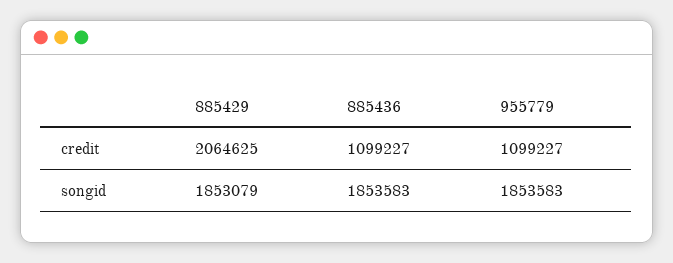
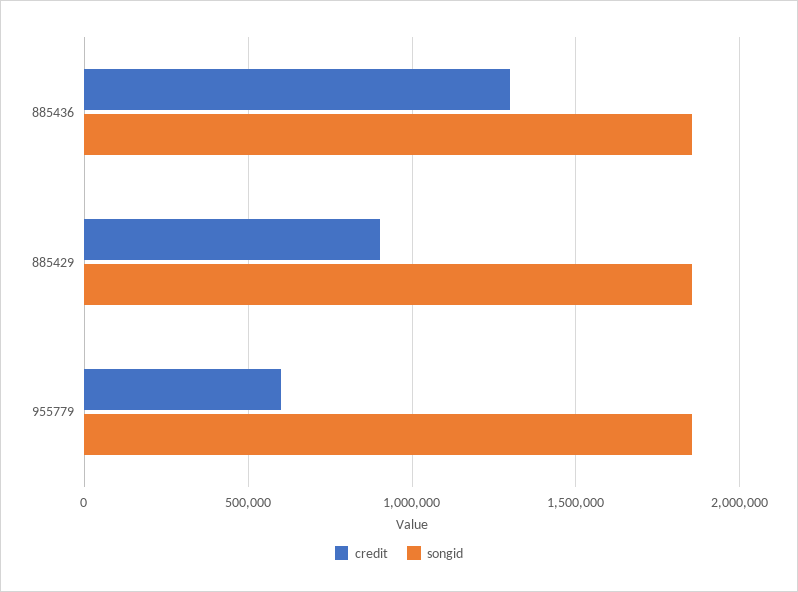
credit, 885429: 2064625 -> 900000
credit, 885436: 1099227 -> 1300000
credit, 955779: 1099227 -> 600000

